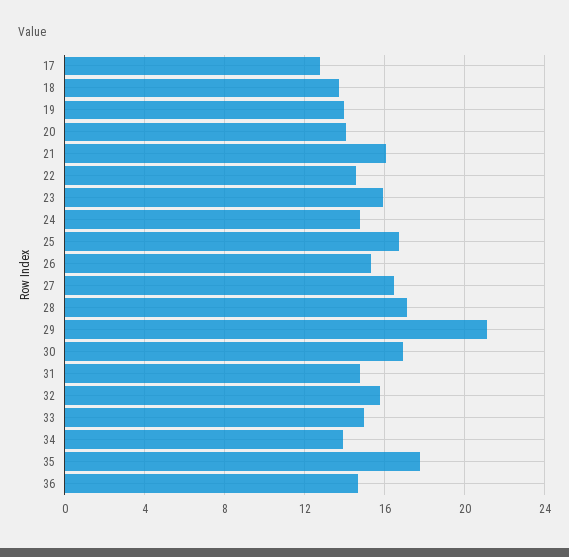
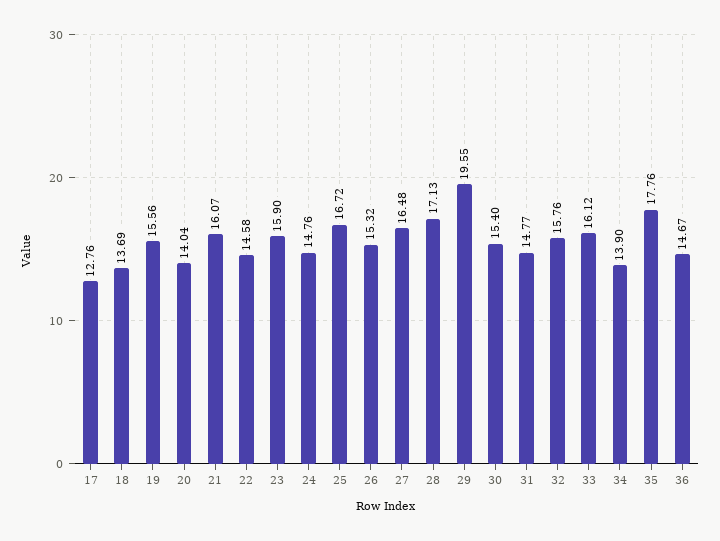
19: 14 -> 15.56
29: 21 -> 19.55
30: 17 -> 15.4
33: 15 -> 16.12

